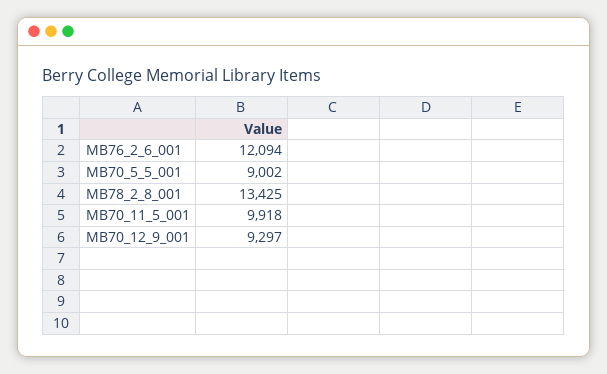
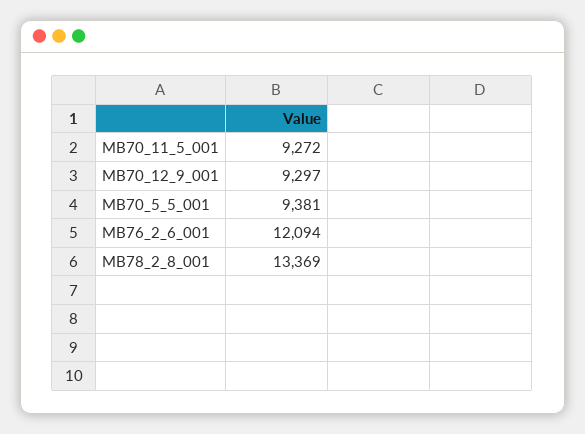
MB70_5_5_001: 9002 -> 9381
MB78_2_8_001: 13425 -> 13369
MB70_11_5_001: 9918 -> 9272

